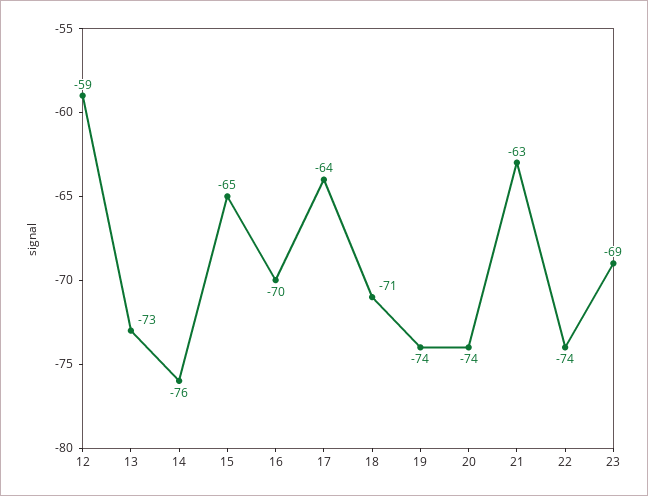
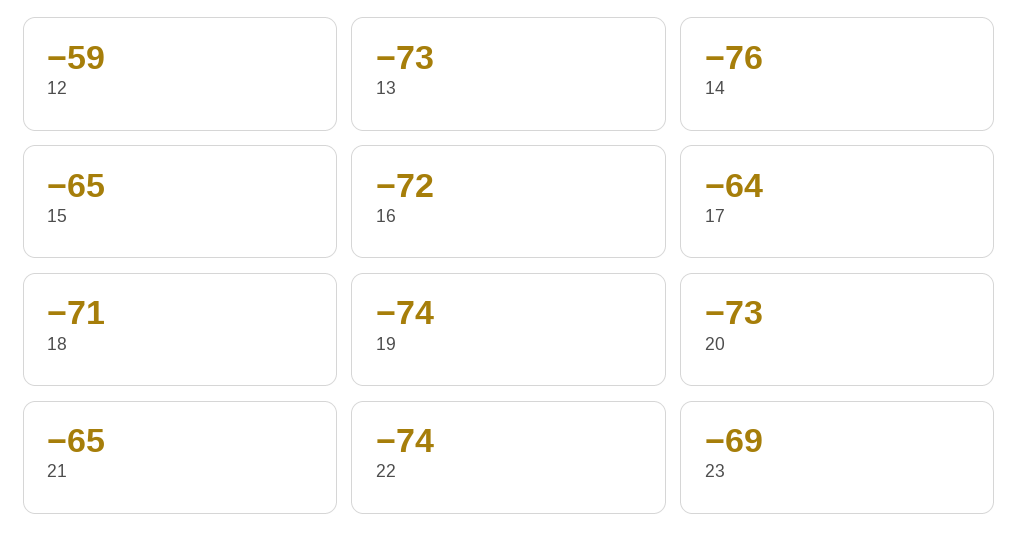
16: -70 -> -72
20: -74 -> -73
21: -63 -> -65

